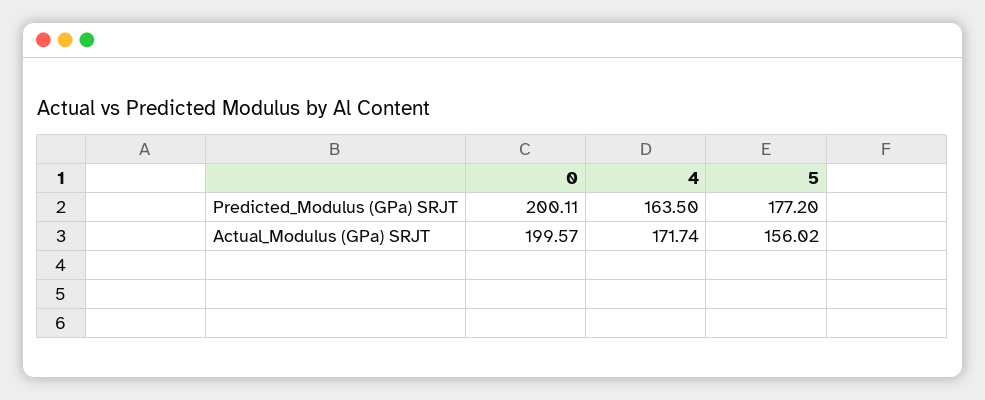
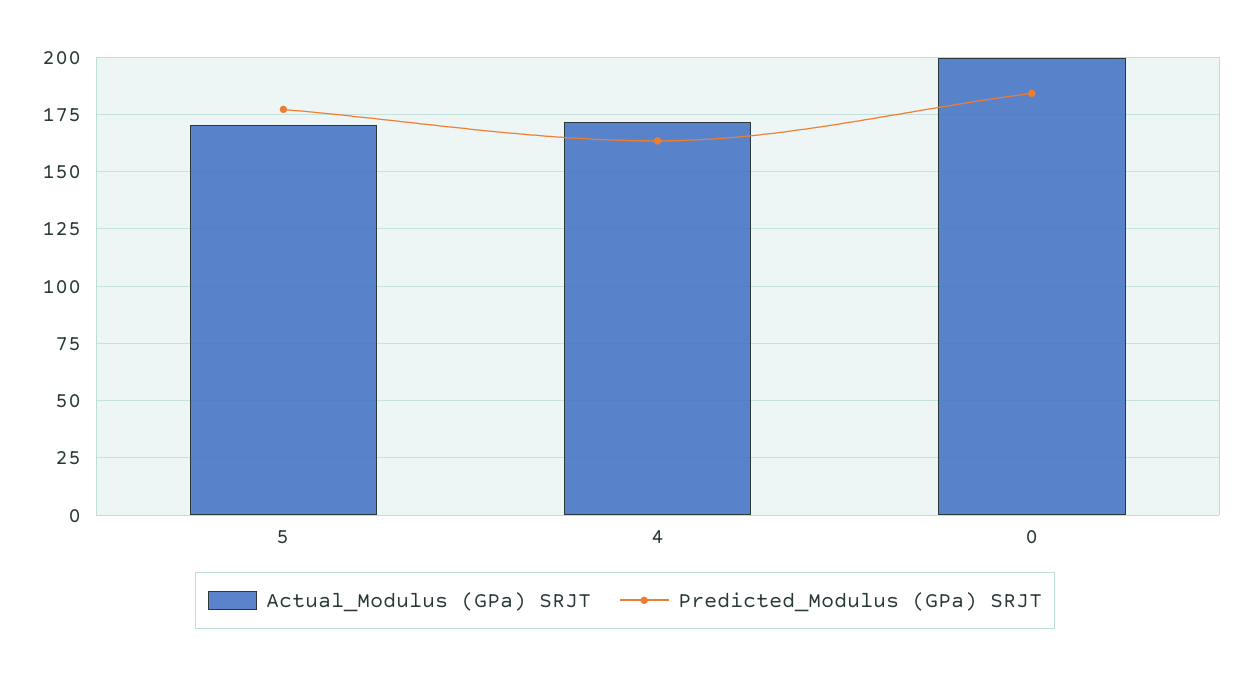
Predicted_Modulus (GPa) SRJT, 0: 200.11 -> 185
Actual_Modulus (GPa) SRJT, 5: 156.02 -> 170

